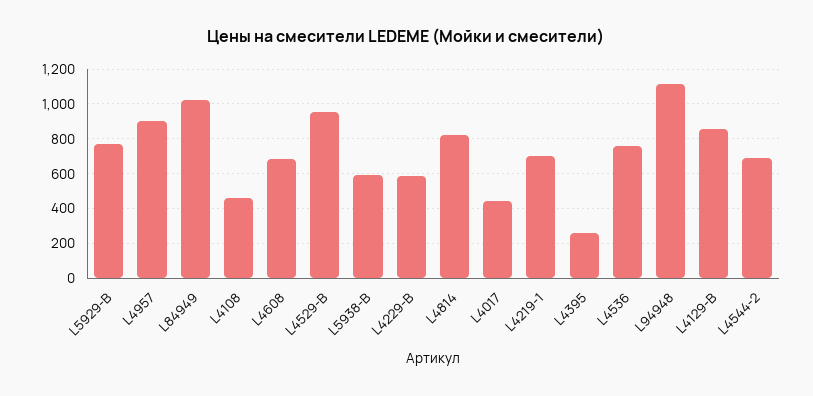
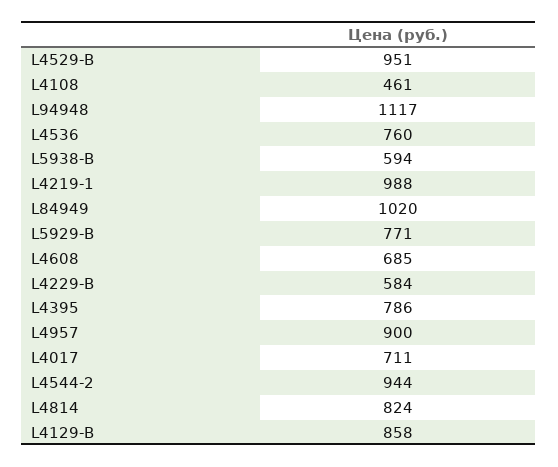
L4017: 450 -> 711
L4219-1: 700 -> 988
L4395: 250 -> 786
L4544-2: 700 -> 944

